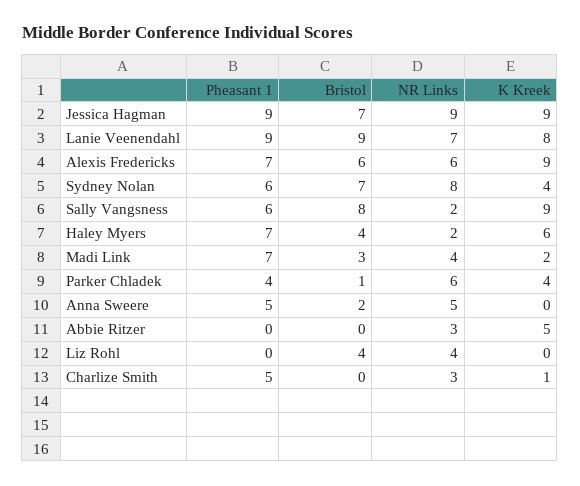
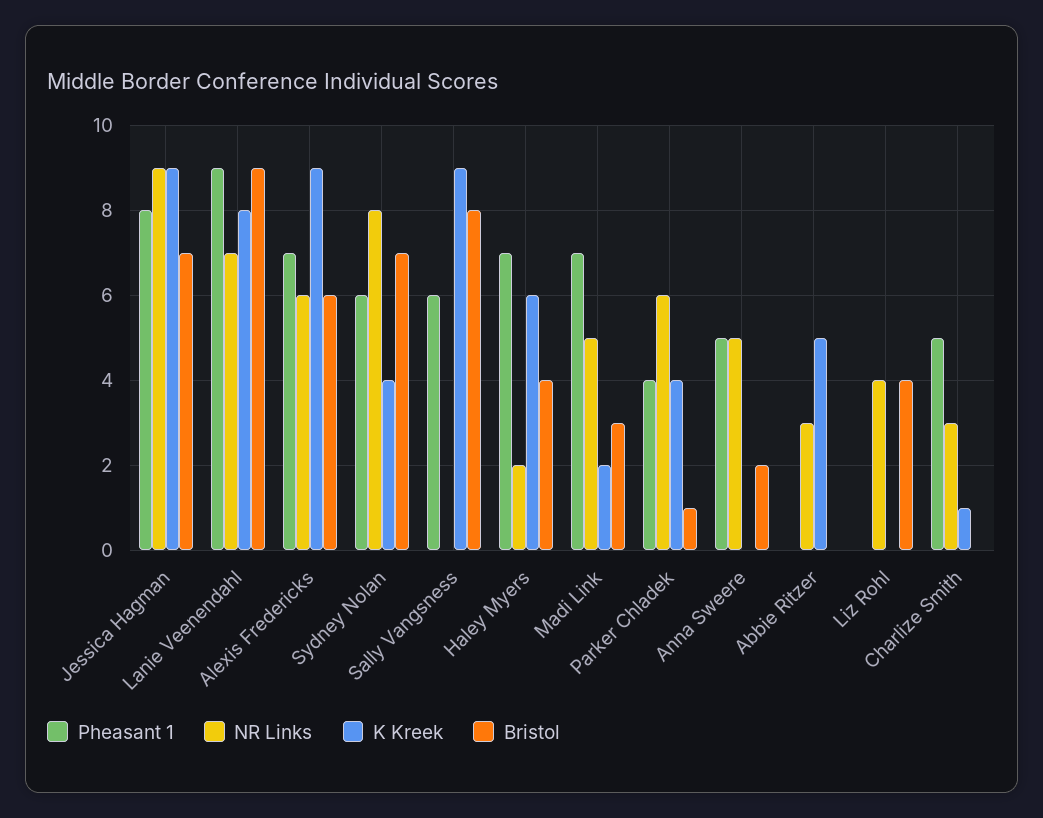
Pheasant 1, Jessica Hagman: 9 -> 8
NR Links, Sally Vangsness: 2 -> 0
NR Links, Madi Link: 4 -> 5

